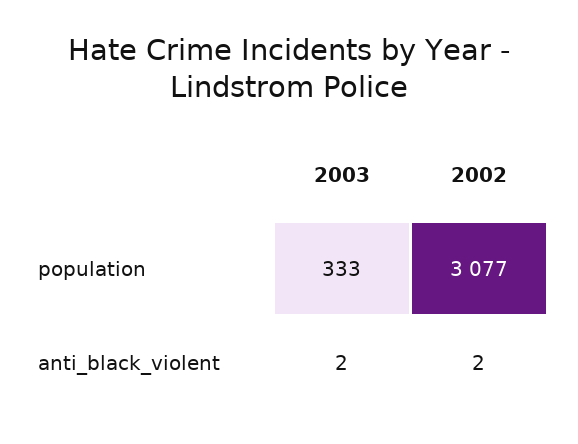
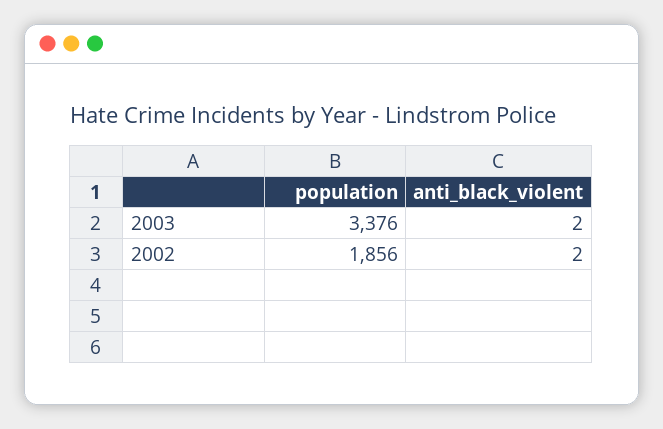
2003, population: 333 -> 3376
2002, population: 3077 -> 1856

